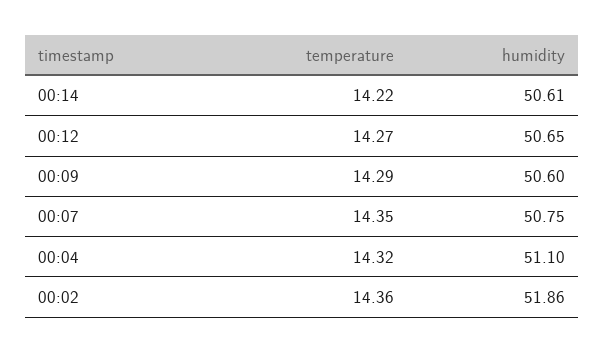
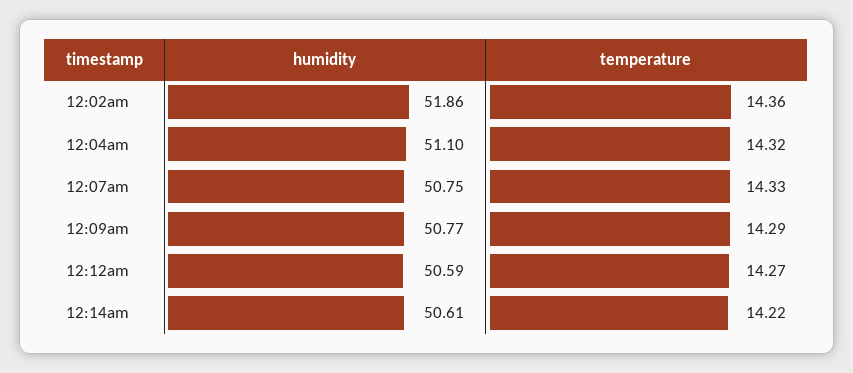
humidity, 00:12: 50.65 -> 50.59
humidity, 00:09: 50.6 -> 50.77
temperature, 00:07: 14.35 -> 14.33

